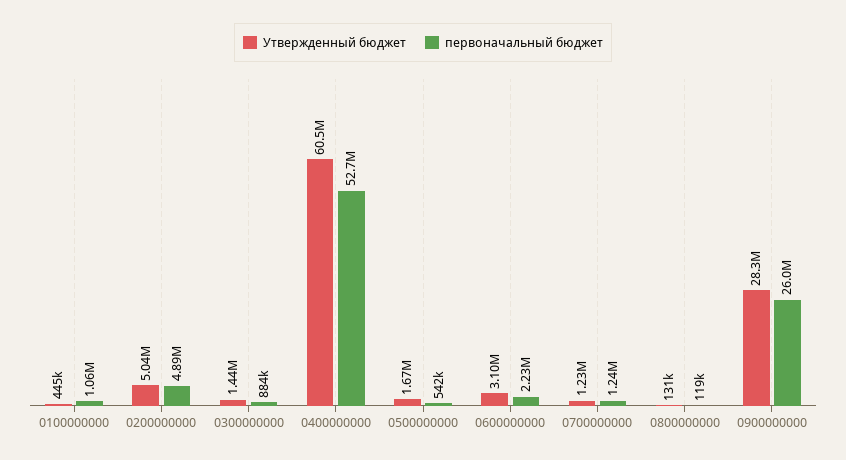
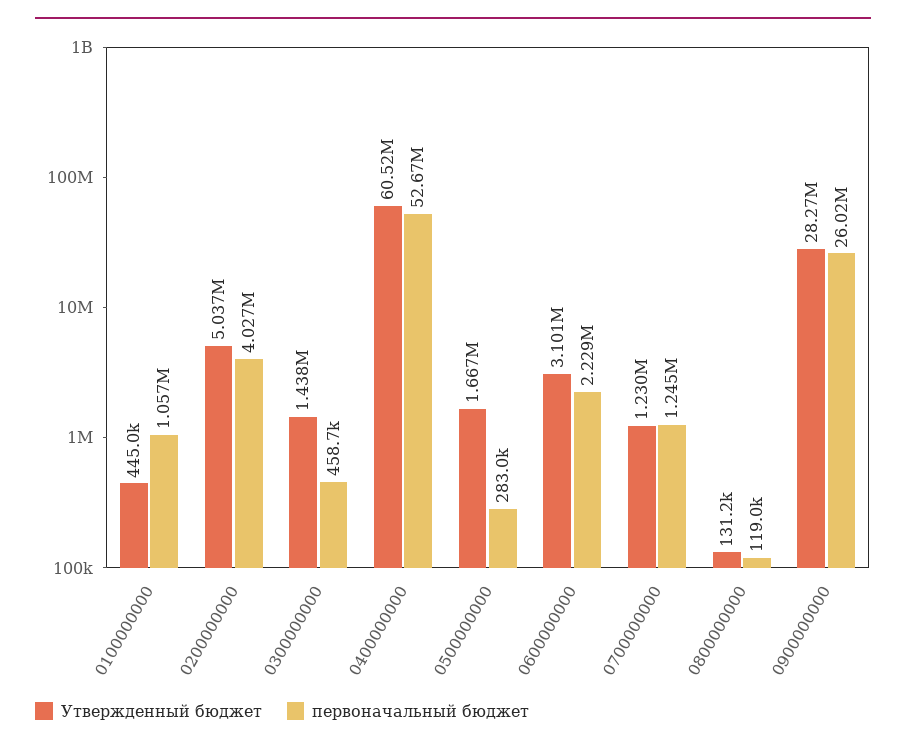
первоначальный бюджет, 0200000000: 4890000 -> 4027000
первоначальный бюджет, 0300000000: 884000 -> 458700
первоначальный бюджет, 0500000000: 542000 -> 283000

